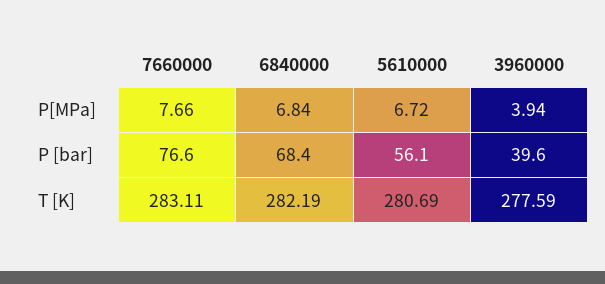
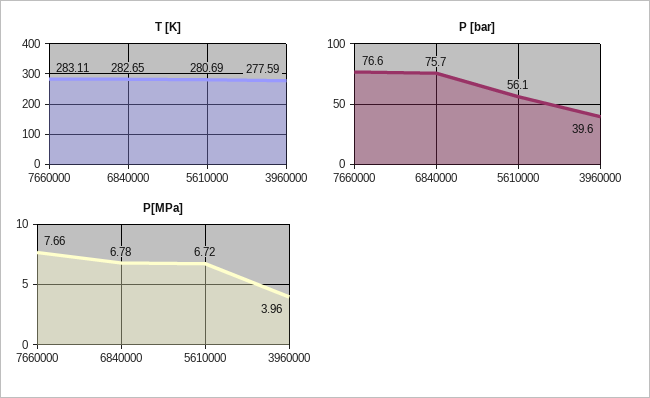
P[MPa], 6840000: 6.84 -> 6.78
P[MPa], 3960000: 3.94 -> 3.96
P [bar], 6840000: 68.4 -> 75.7
T [K], 6840000: 282.19 -> 282.65

